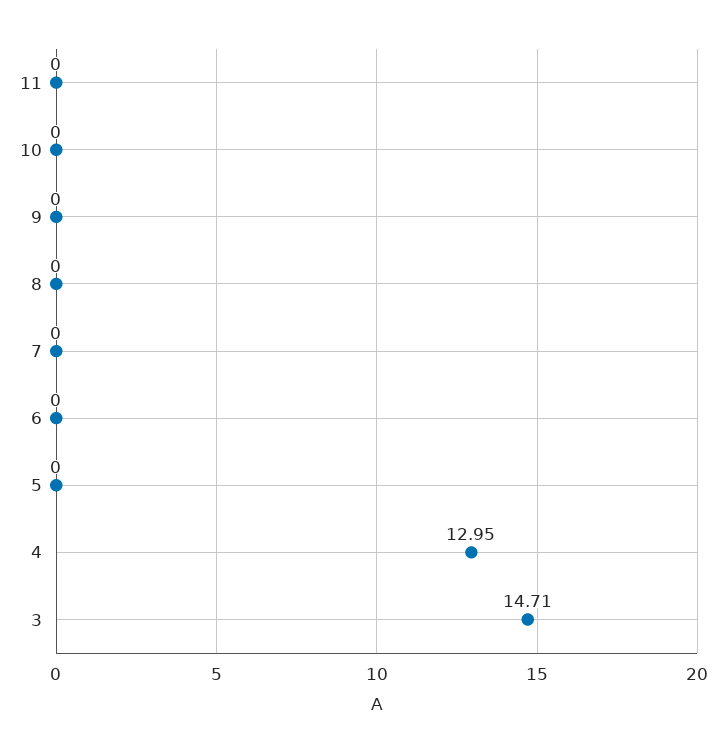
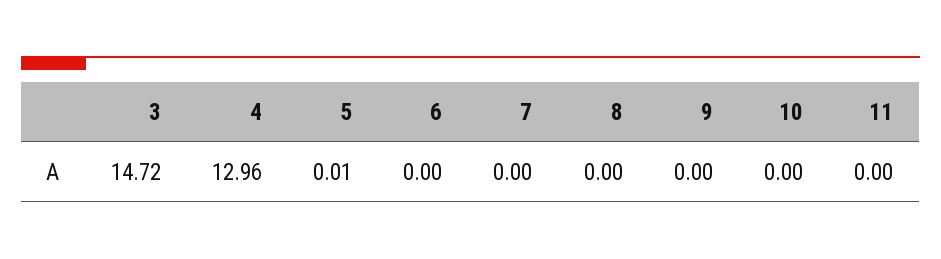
5: 0 -> 0.01
4: 12.95 -> 12.96
3: 14.71 -> 14.72

